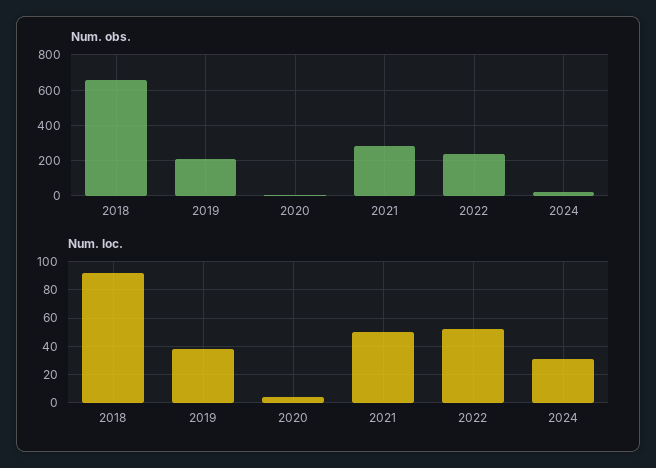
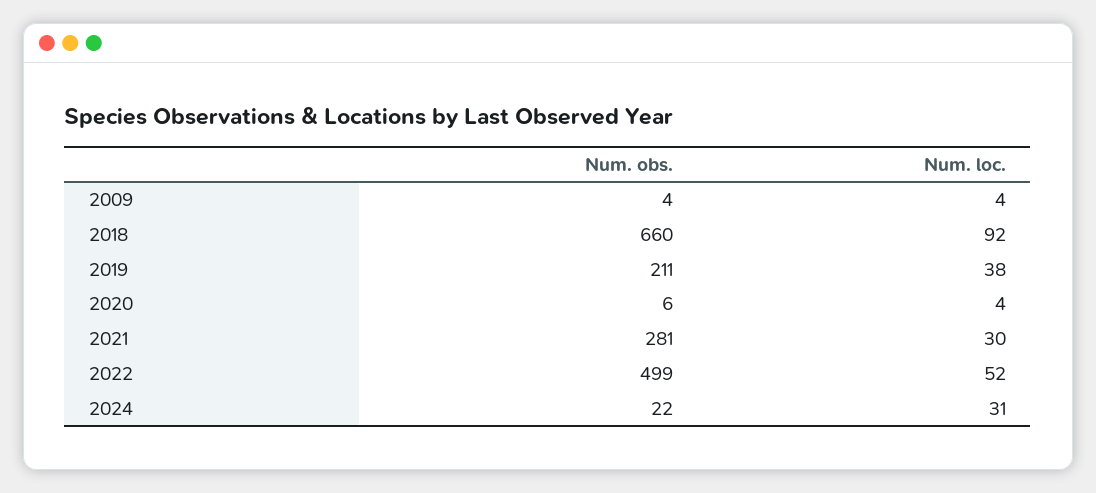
Num. obs., 2022: 250 -> 499
Num. loc., 2021: 50 -> 30
Num. obs., 2009: none -> 4
Num. loc., 2009: none -> 4

